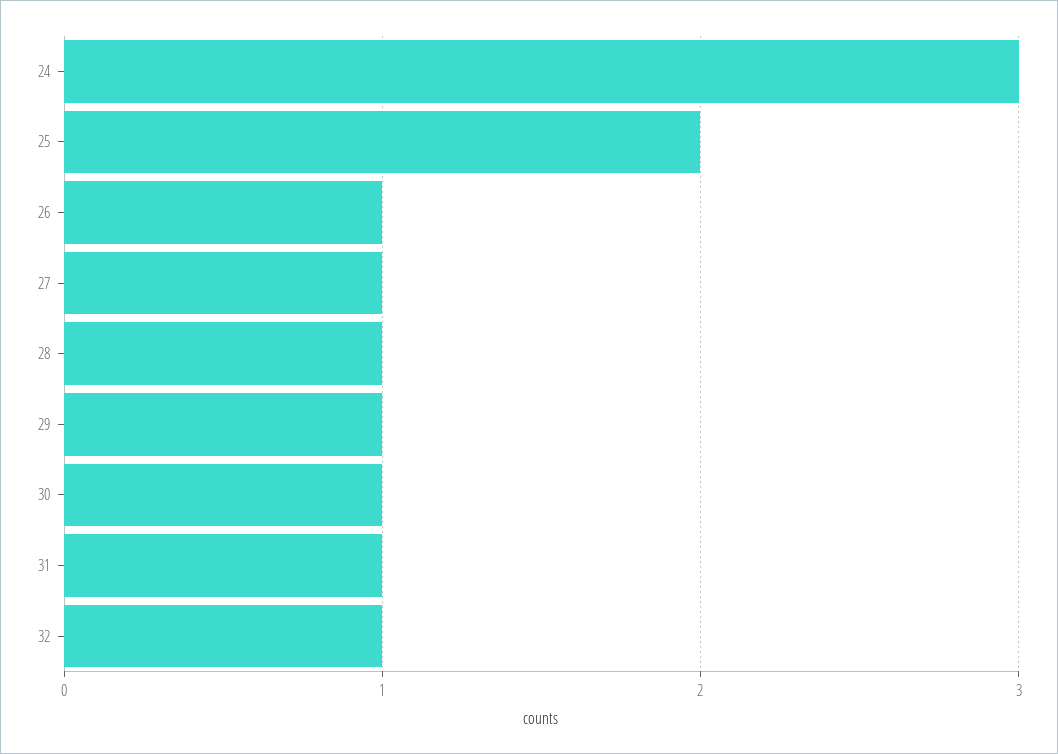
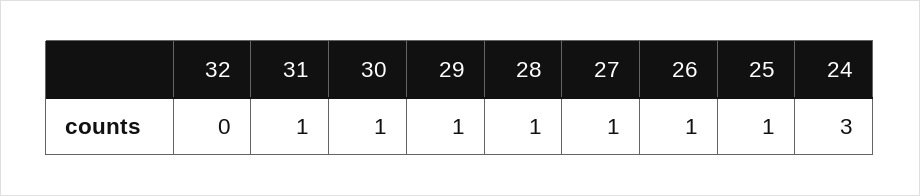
25: 2 -> 1
32: 1 -> 0

